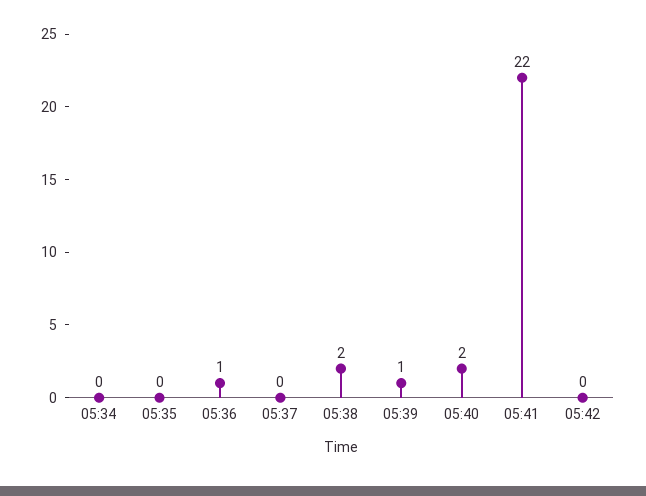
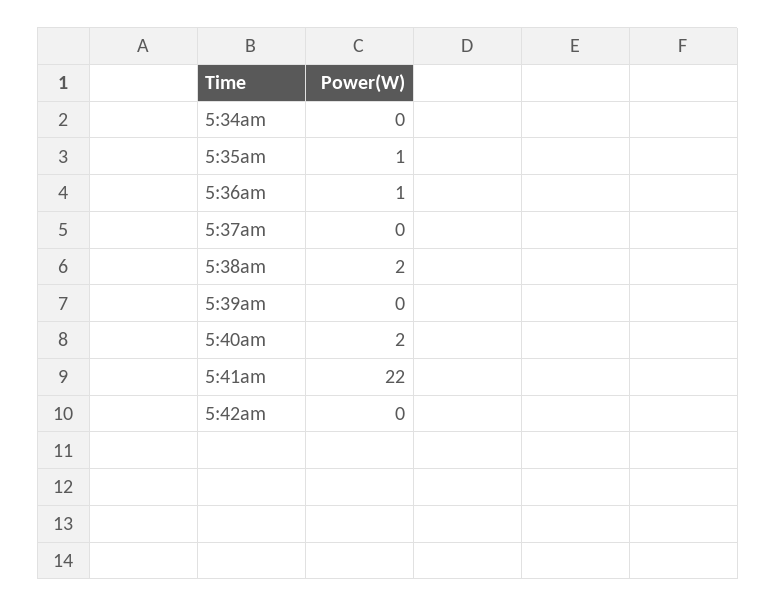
05:35: 0 -> 1
05:39: 1 -> 0

